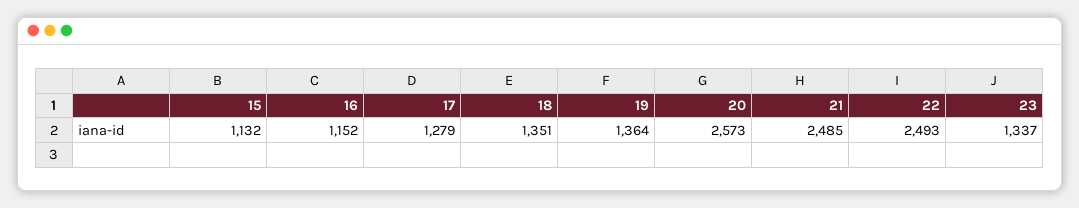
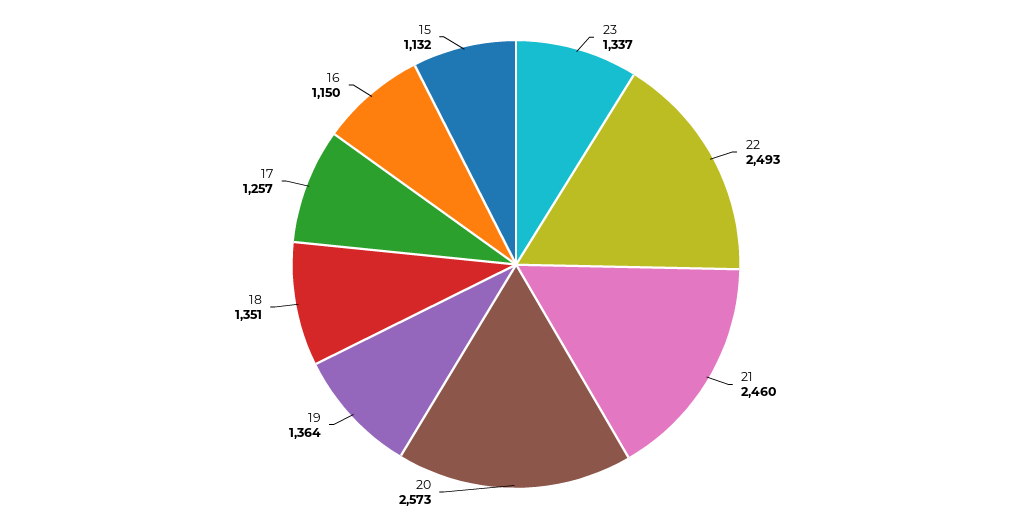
16: 1152 -> 1150
17: 1279 -> 1257
21: 2485 -> 2460

